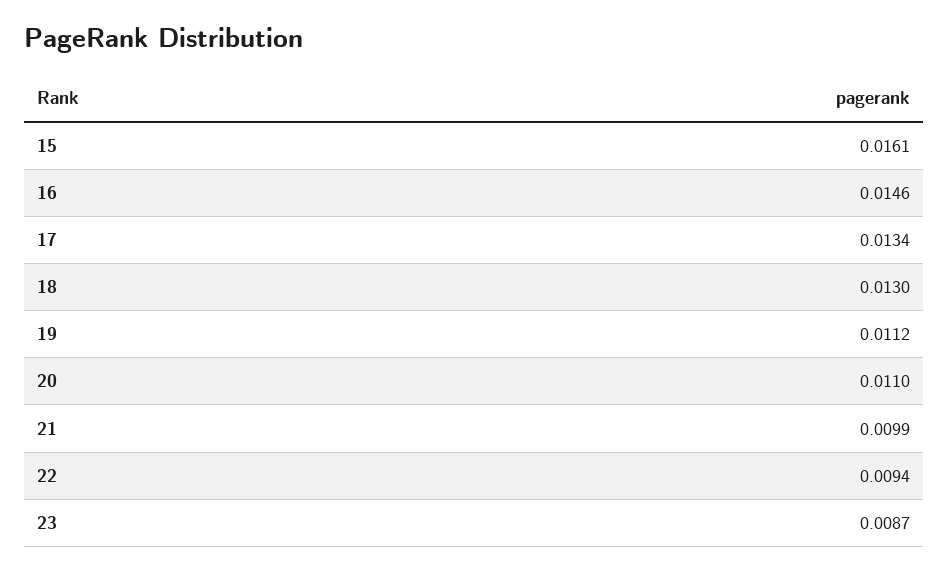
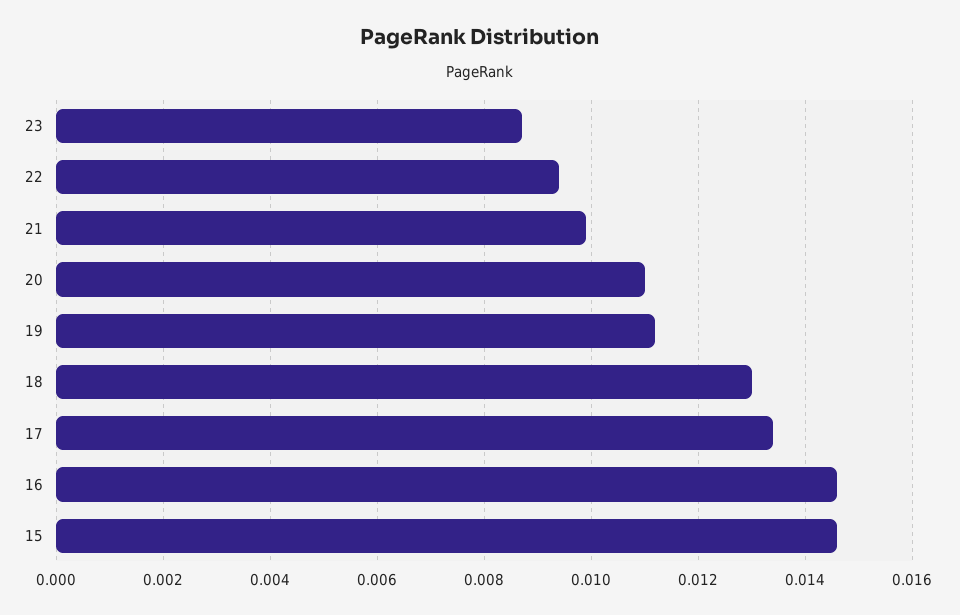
15: 0.0161 -> 0.0145

